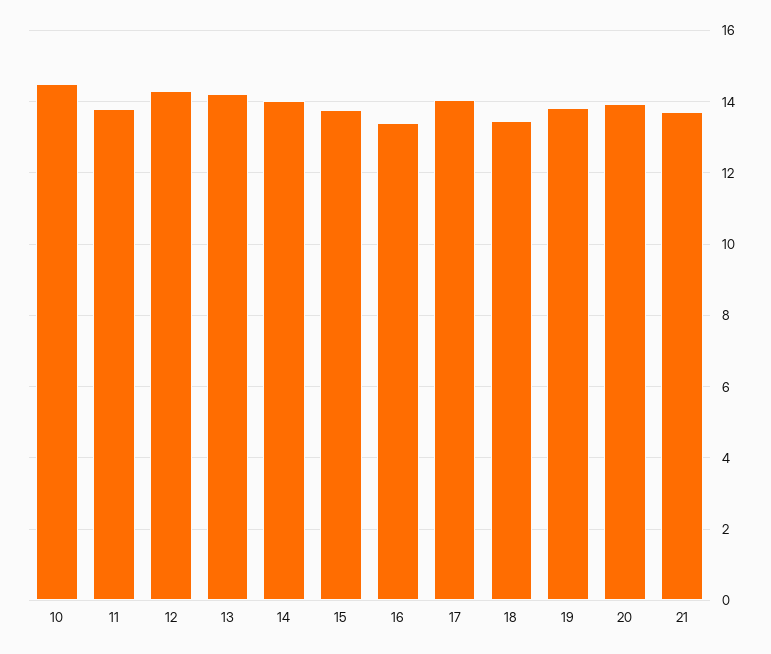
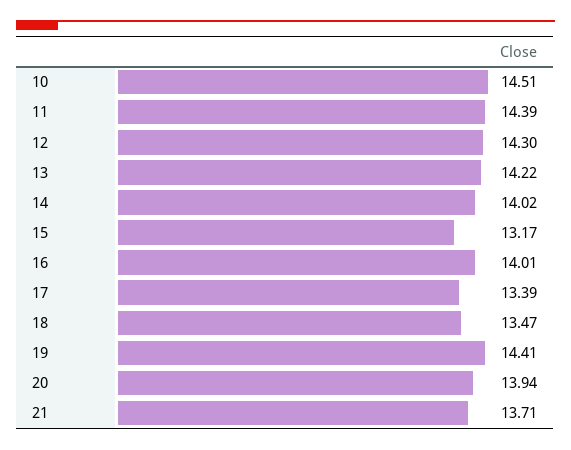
11: 13.8 -> 14.39
15: 13.8 -> 13.17
16: 13.4 -> 14.01
17: 14 -> 13.39
19: 13.8 -> 14.41

